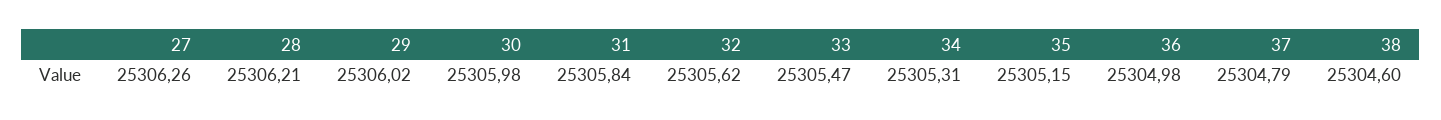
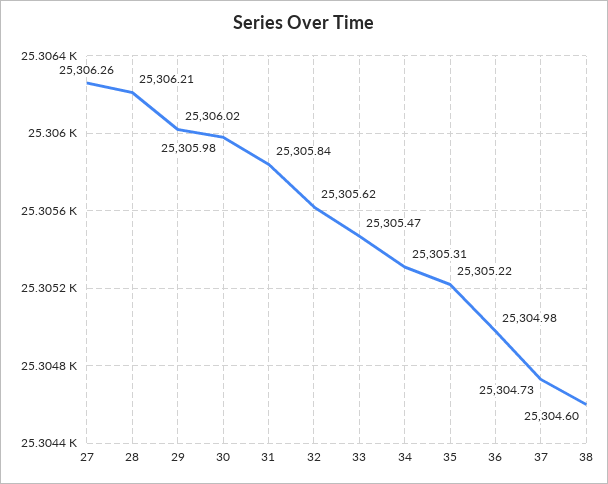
35: 25305.15 -> 25305.22
37: 25304.79 -> 25304.73

